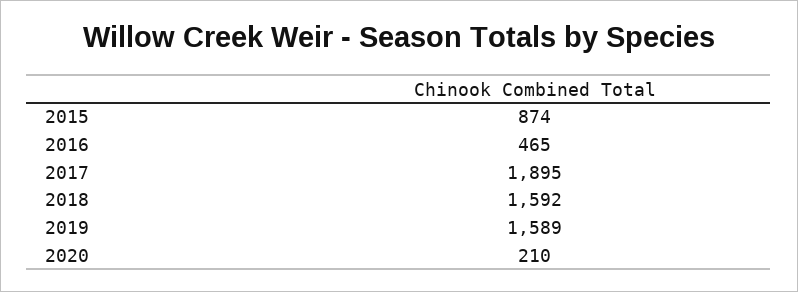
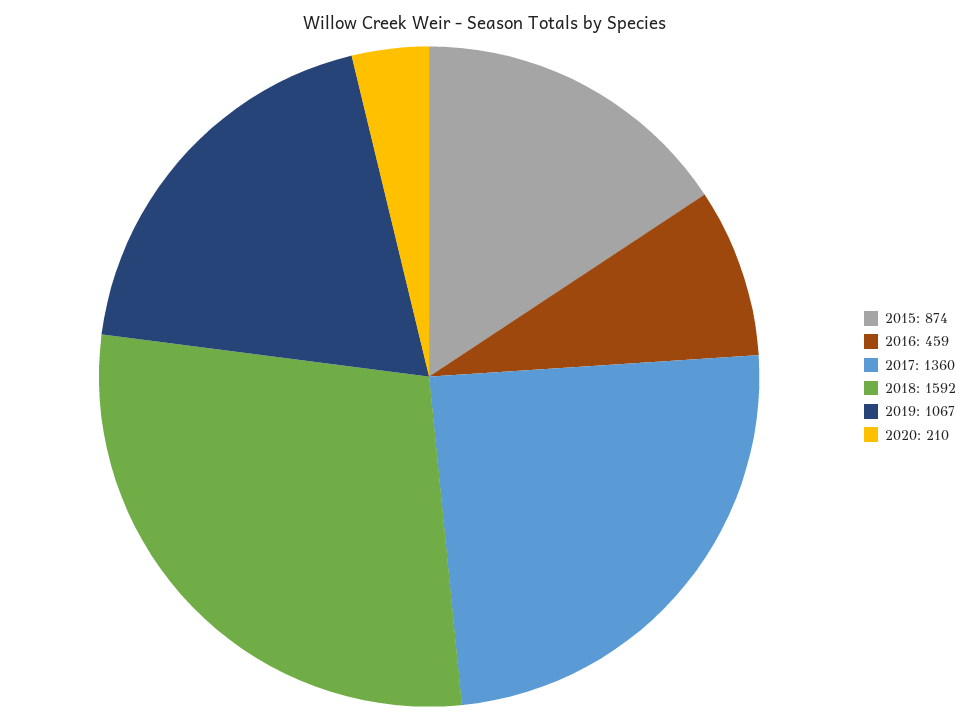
2016: 465 -> 459
2017: 1895 -> 1360
2019: 1589 -> 1067

